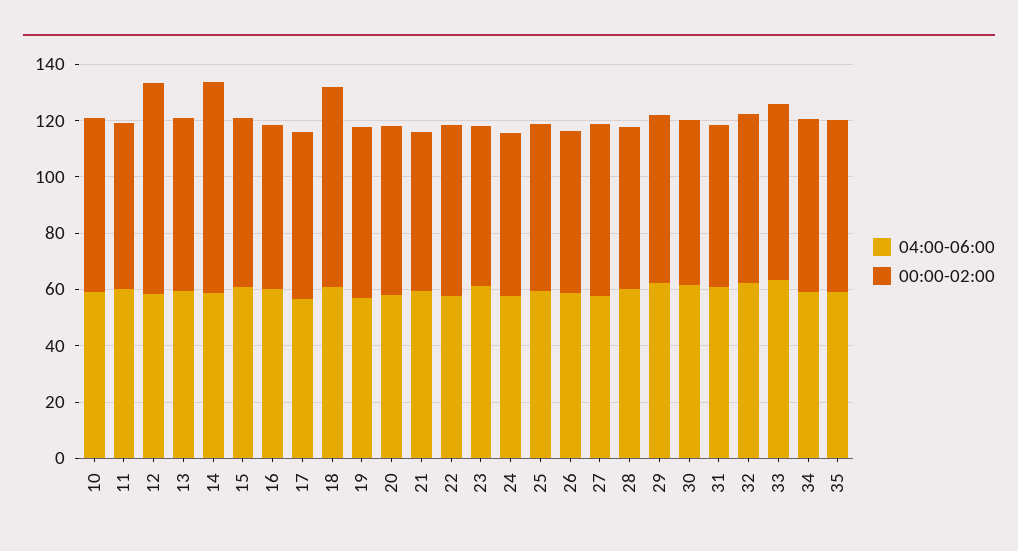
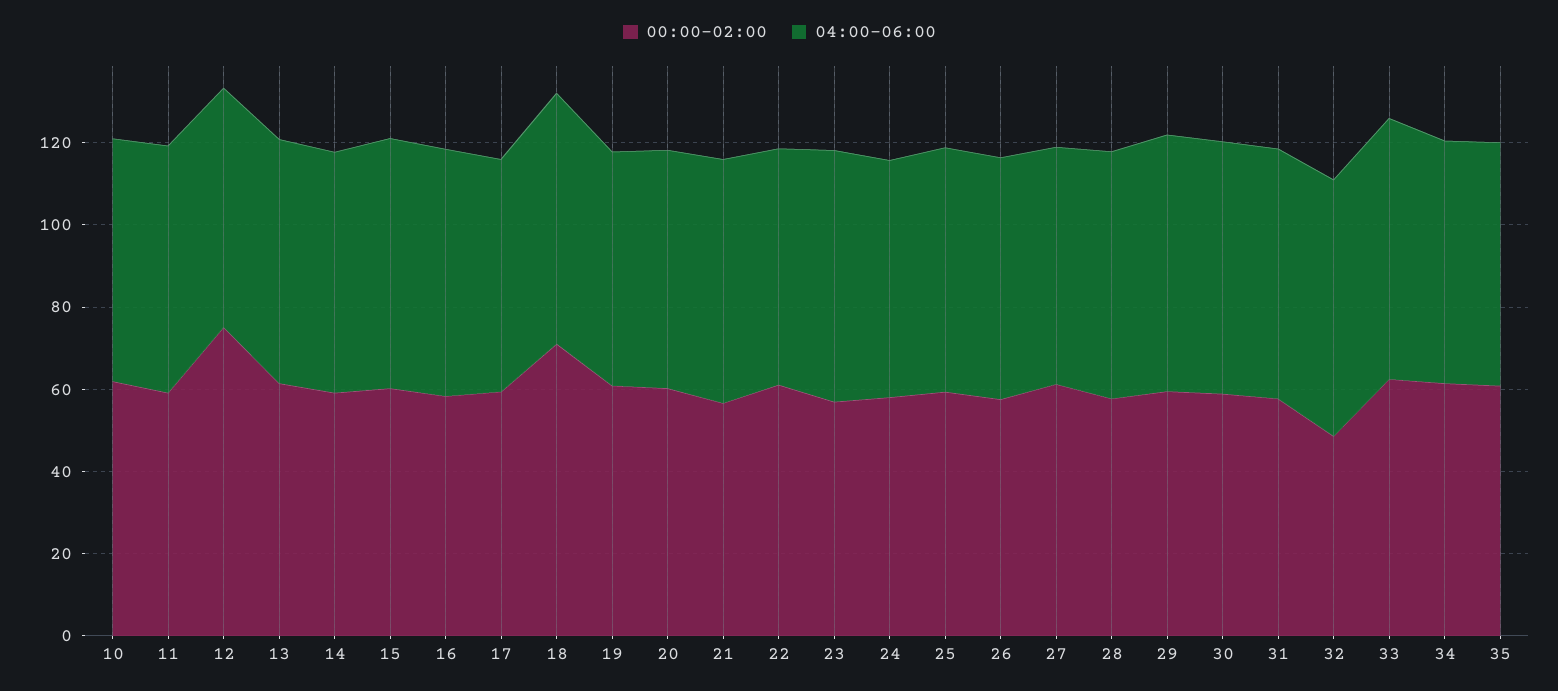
00:00-02:00, 14: 75 -> 60
00:00-02:00, 32: 60 -> 50

